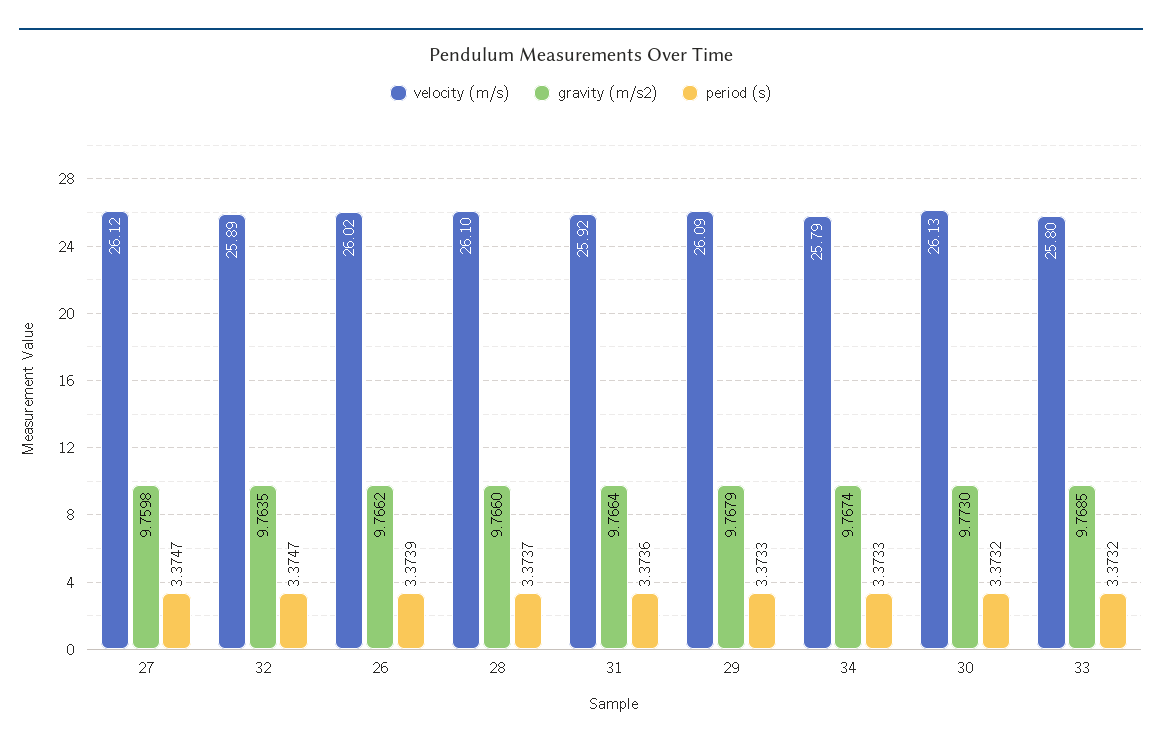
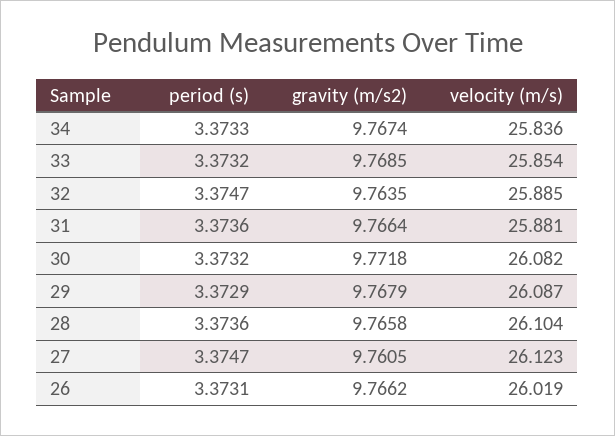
gravity (m/s2), 27: 9.7598 -> 9.7605
period (s), 26: 3.3739 -> 3.3731
gravity (m/s2), 28: 9.766 -> 9.7658
period (s), 28: 3.3737 -> 3.3736
velocity (m/s), 31: 25.92 -> 25.881
period (s), 29: 3.3733 -> 3.3729
velocity (m/s), 34: 25.79 -> 25.836
velocity (m/s), 30: 26.13 -> 26.082
gravity (m/s2), 30: 9.773 -> 9.7718
velocity (m/s), 33: 25.8 -> 25.854

